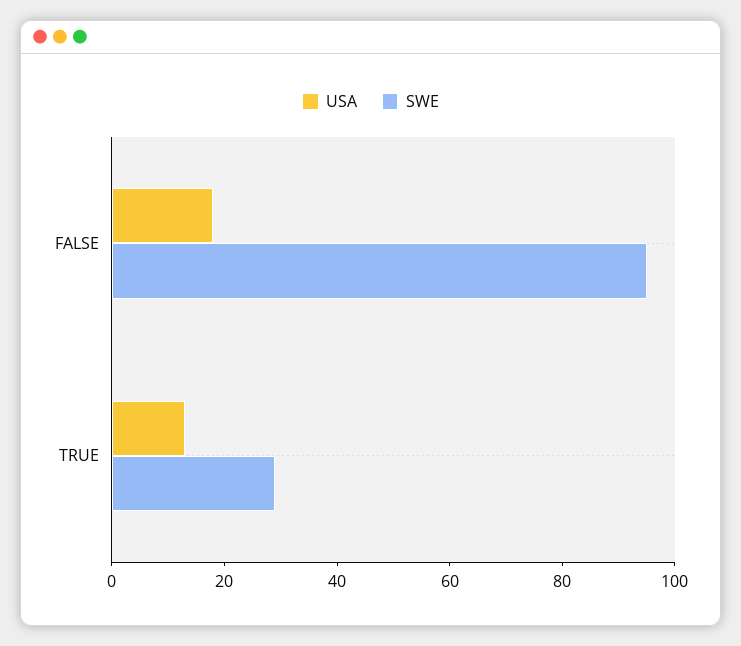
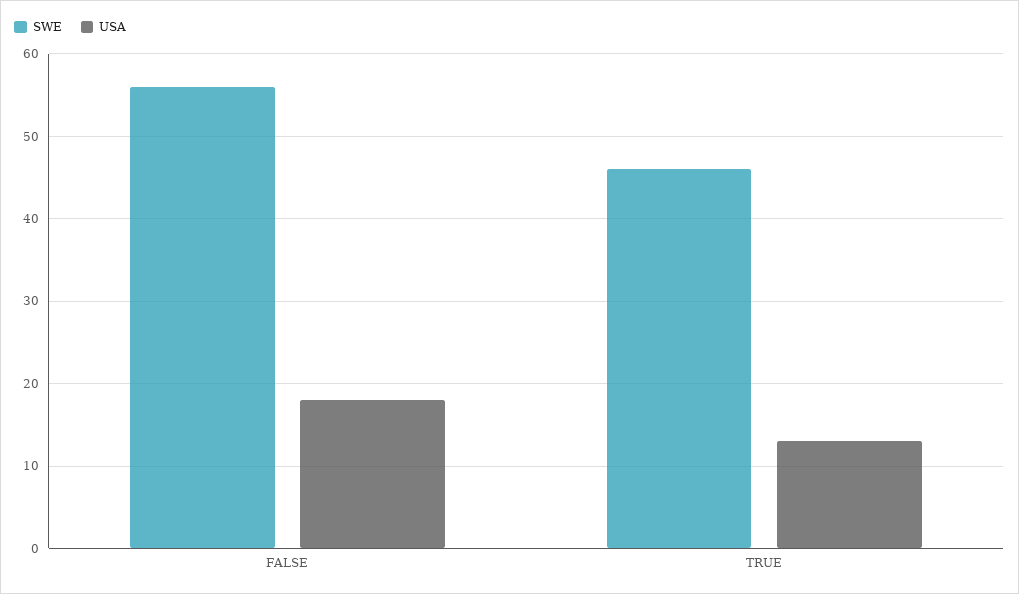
SWE, FALSE: 95 -> 56
SWE, TRUE: 30 -> 46

